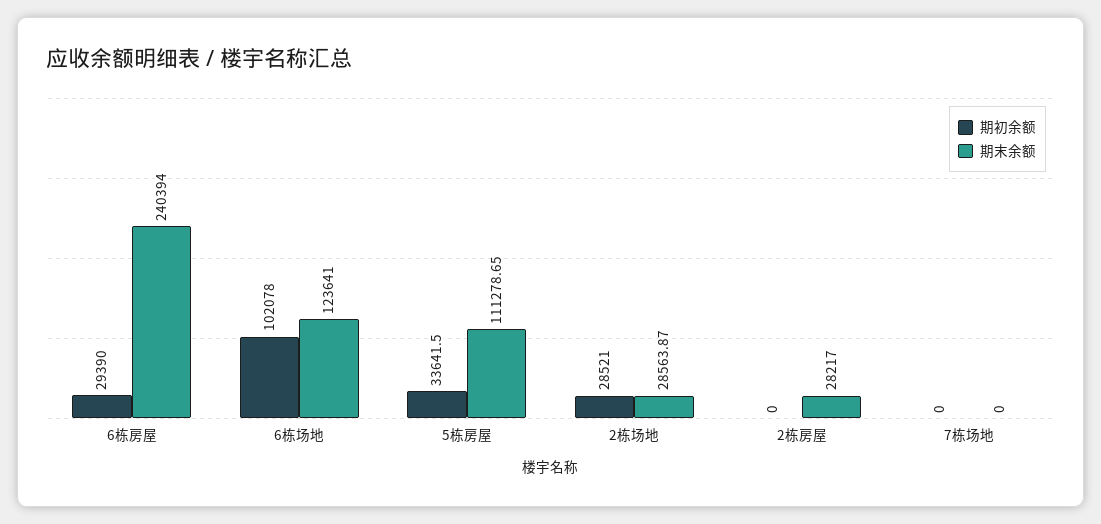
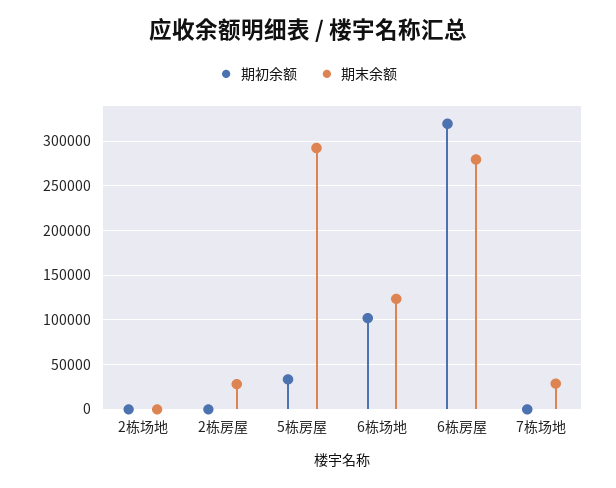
期初余额, 6栋房屋: 29390 -> 320000
期末余额, 6栋房屋: 240394 -> 280000
期末余额, 5栋房屋: 111278.65 -> 290000
期初余额, 2栋场地: 28521 -> 0
期末余额, 2栋场地: 28563.87 -> 0
期末余额, 7栋场地: 0 -> 30000

